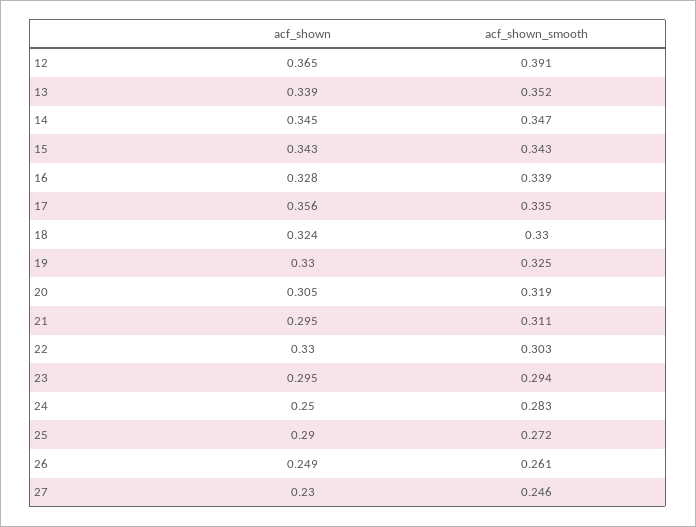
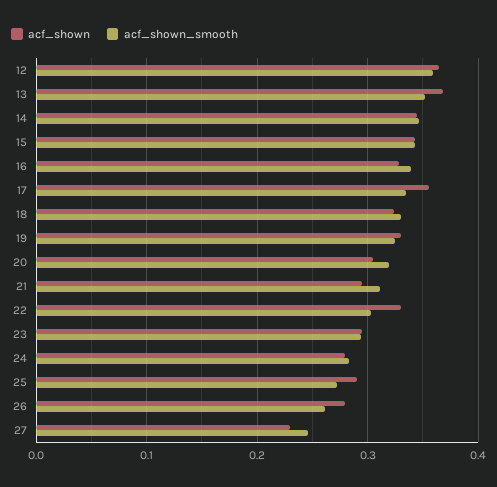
acf_shown_smooth, 12: 0.391 -> 0.36
acf_shown, 13: 0.339 -> 0.37
acf_shown, 24: 0.25 -> 0.28
acf_shown, 26: 0.249 -> 0.28

